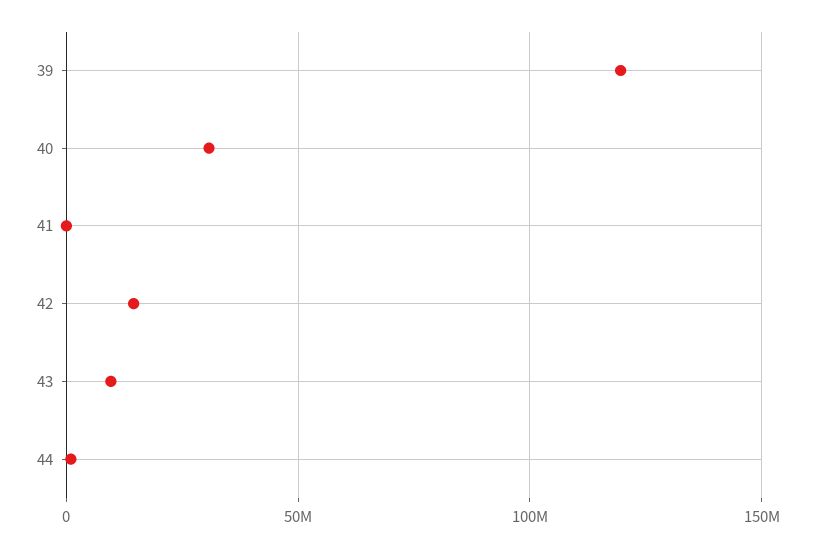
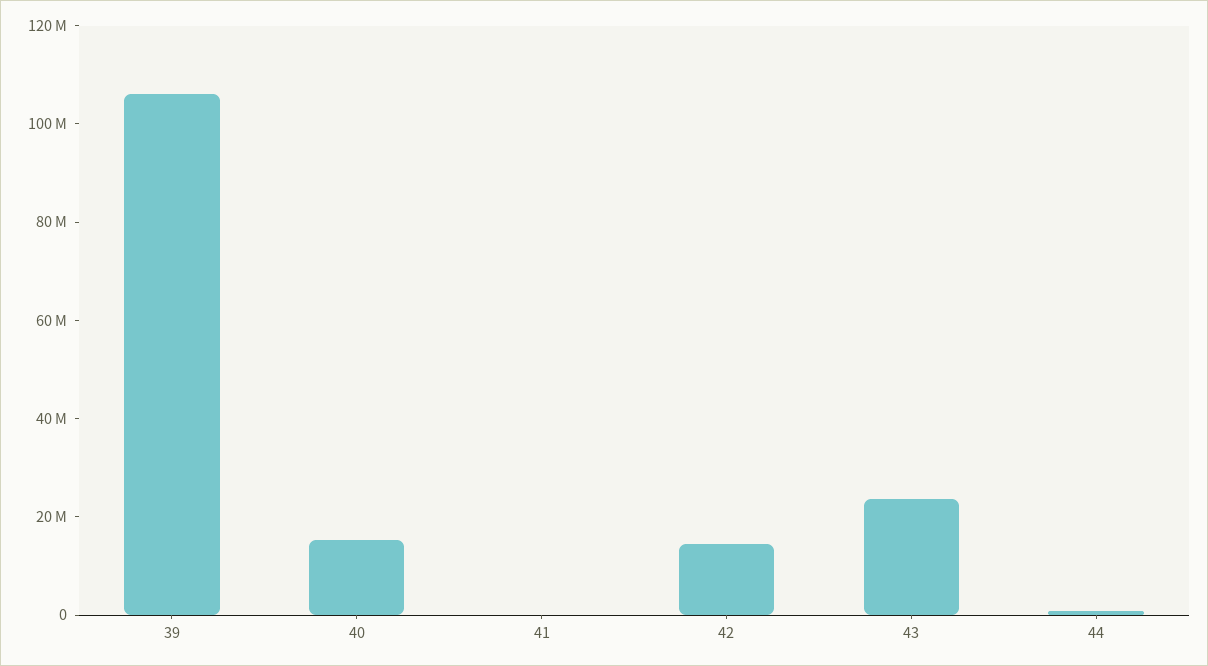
39: 120000000 -> 105000000
40: 30000000 -> 15000000
43: 10000000 -> 25000000

